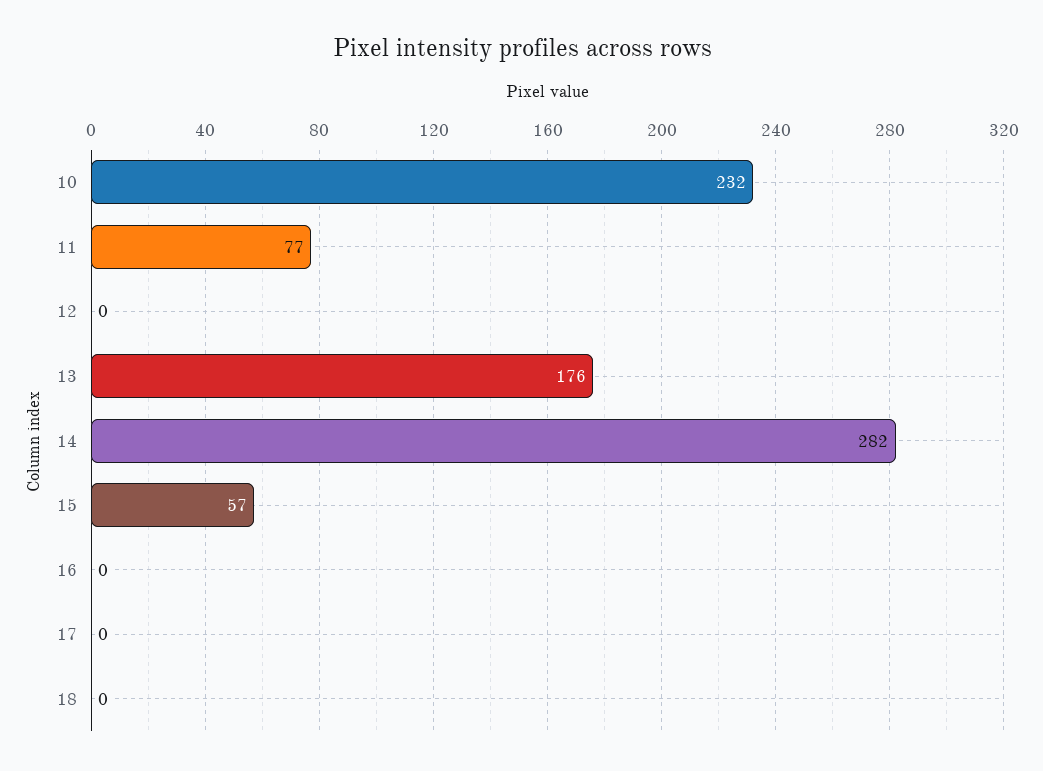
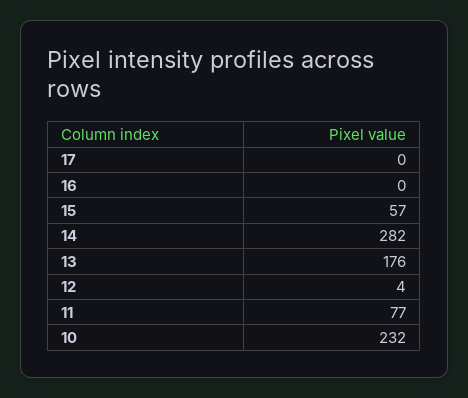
12: 0 -> 4
18: 0 -> none

